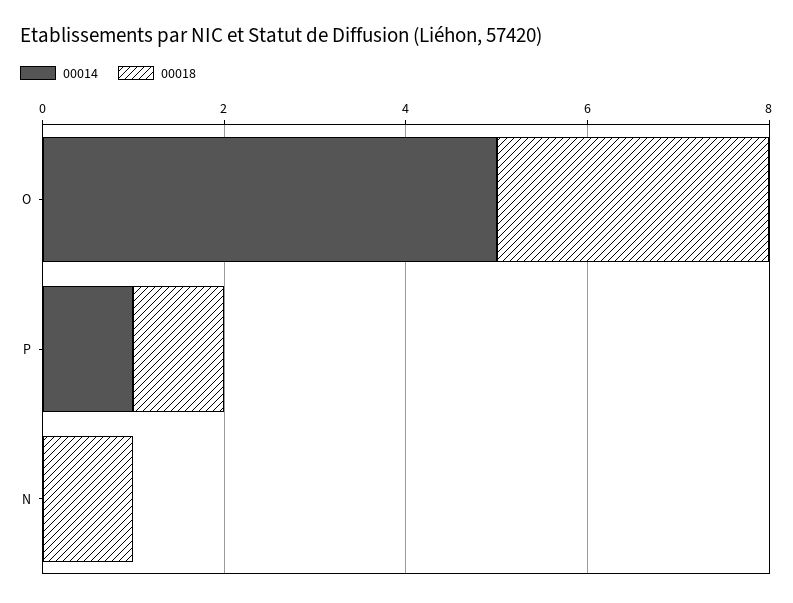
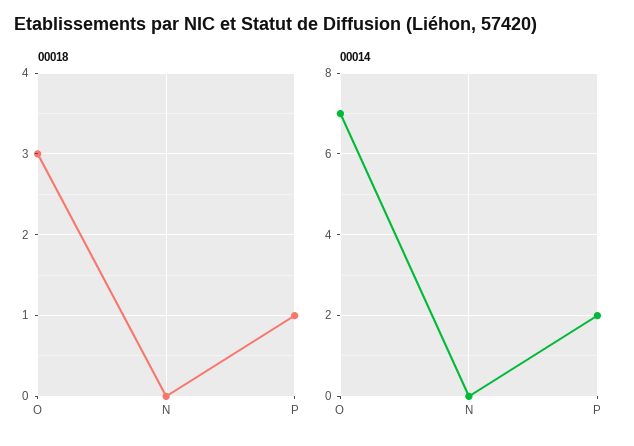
00014, O: 5 -> 7
00014, P: 1 -> 2
00018, N: 1 -> 0

